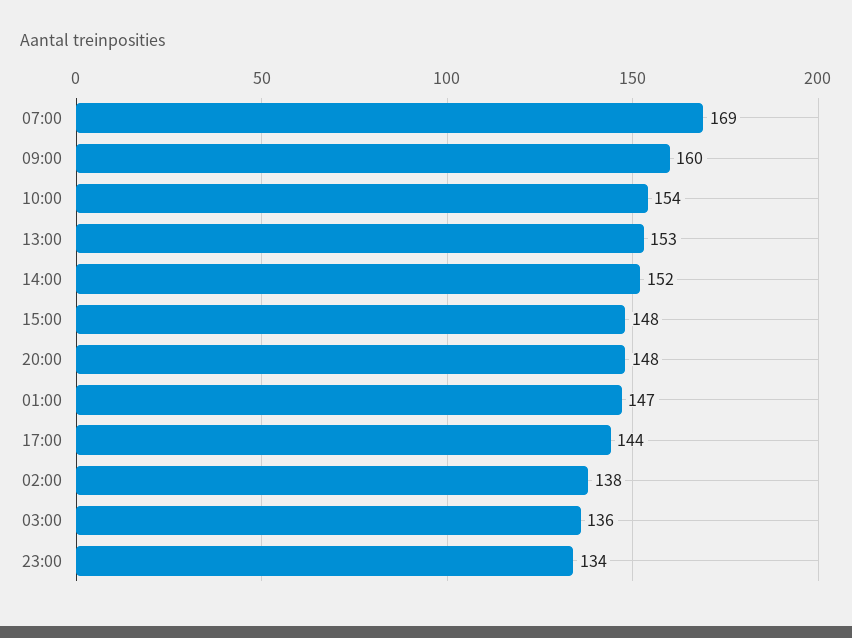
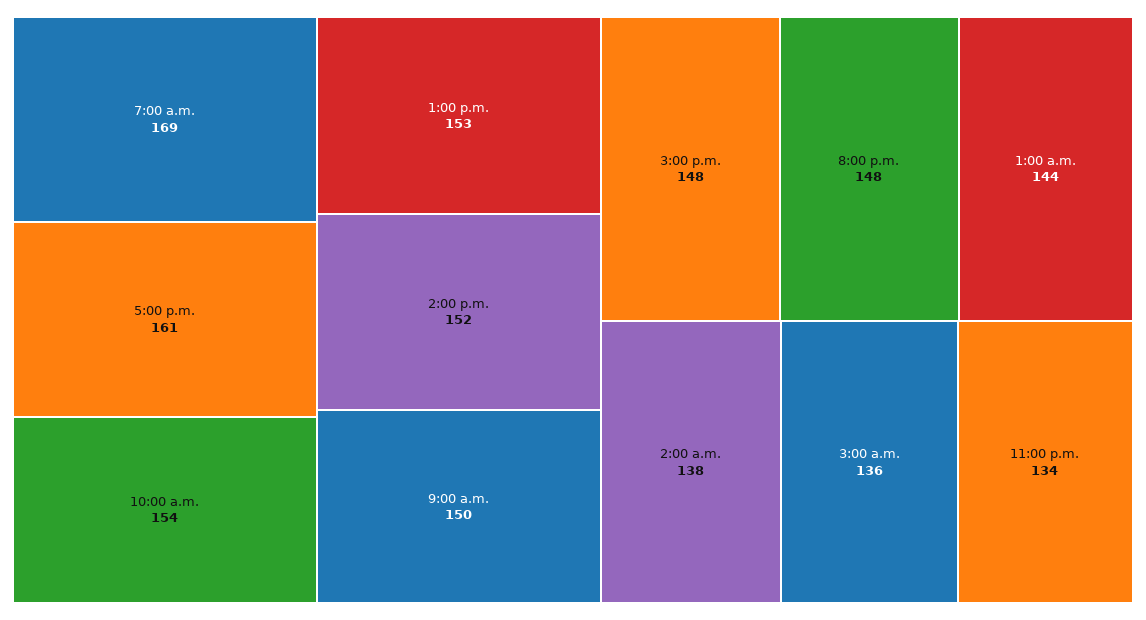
09:00: 160 -> 150
01:00: 147 -> 144
17:00: 144 -> 161

